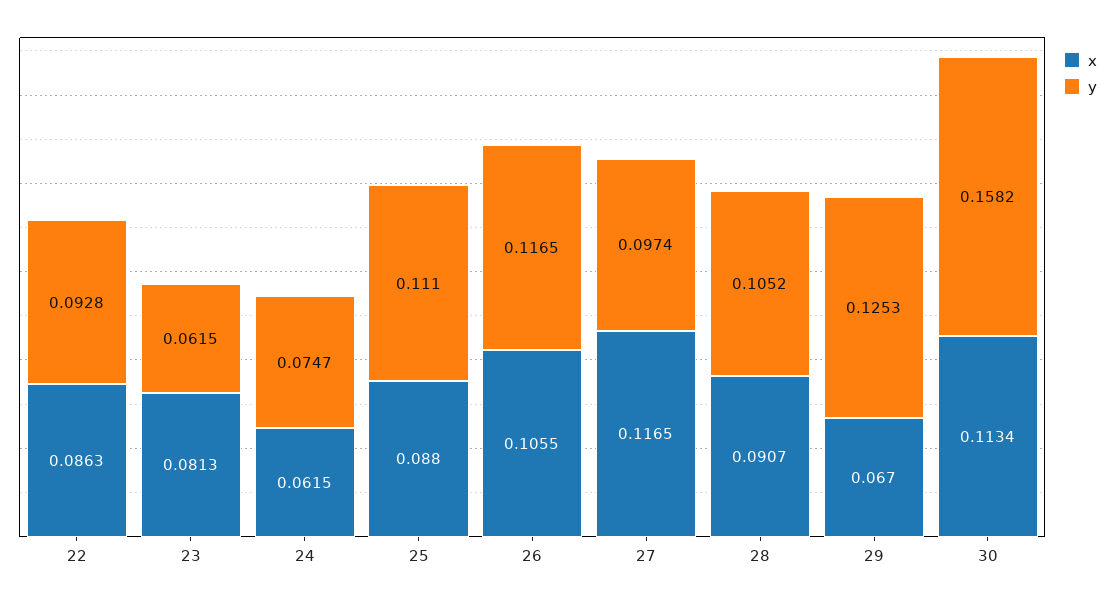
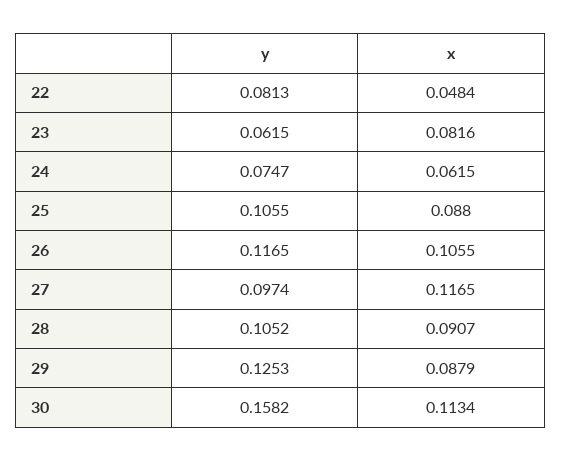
x, 22: 0.0863 -> 0.0484
y, 22: 0.0928 -> 0.0813
x, 23: 0.0813 -> 0.0816
y, 25: 0.111 -> 0.1055
x, 29: 0.067 -> 0.0879

